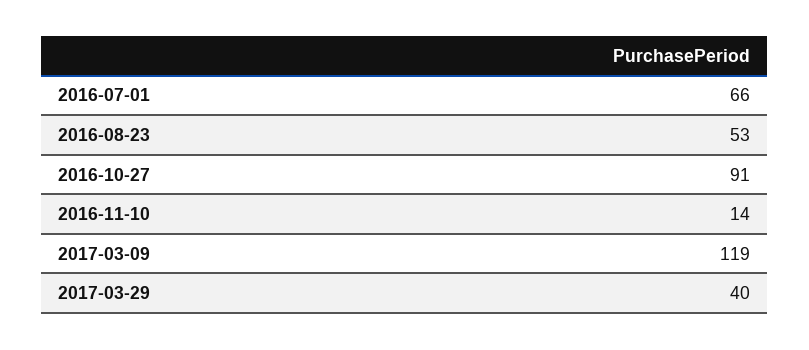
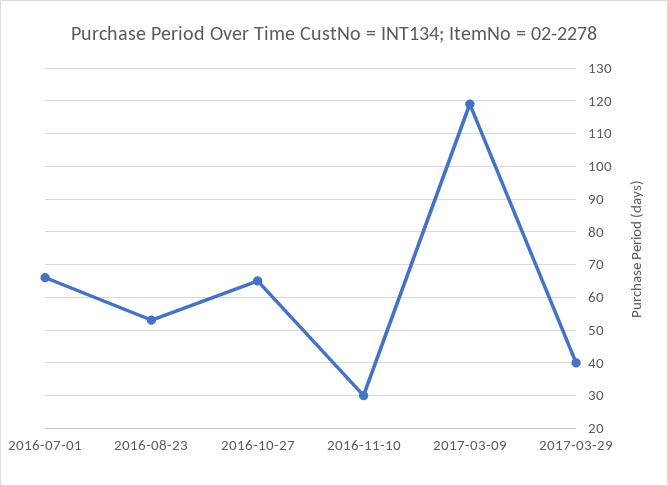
2016-10-27: 91 -> 65
2016-11-10: 14 -> 30

